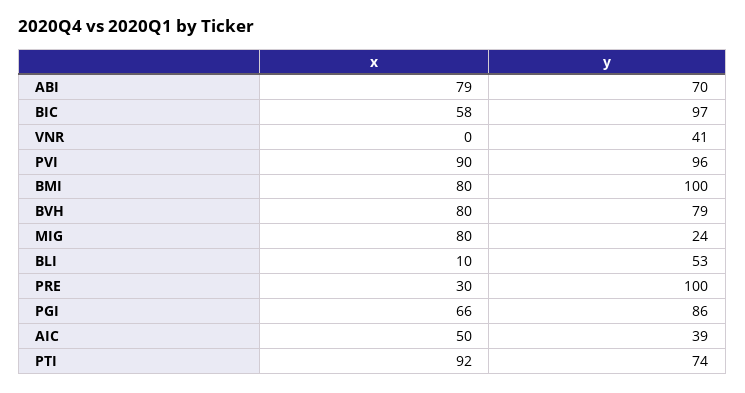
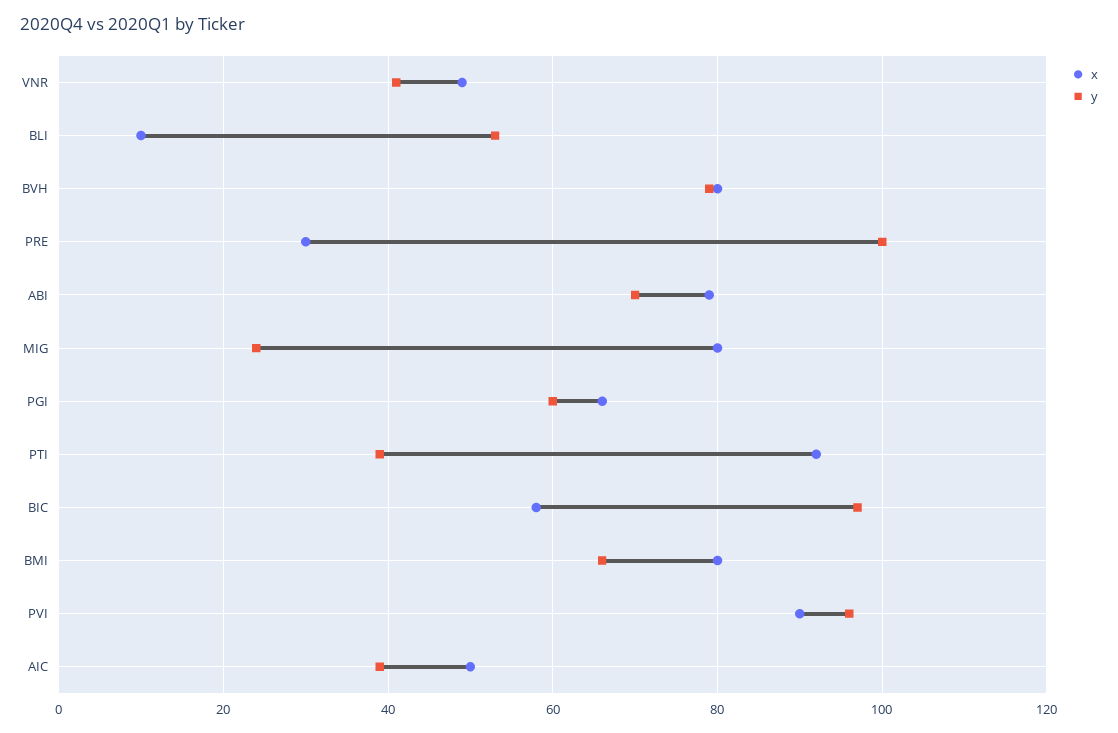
x, VNR: 0 -> 50
y, BMI: 100 -> 65
y, PGI: 86 -> 60
y, PTI: 74 -> 40

